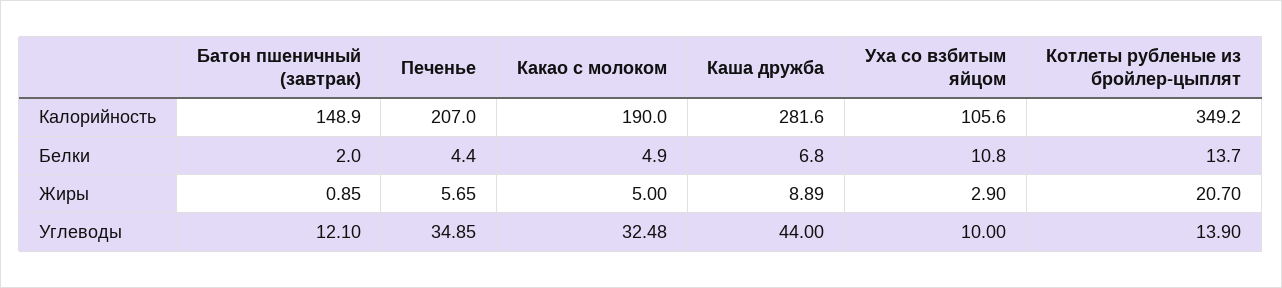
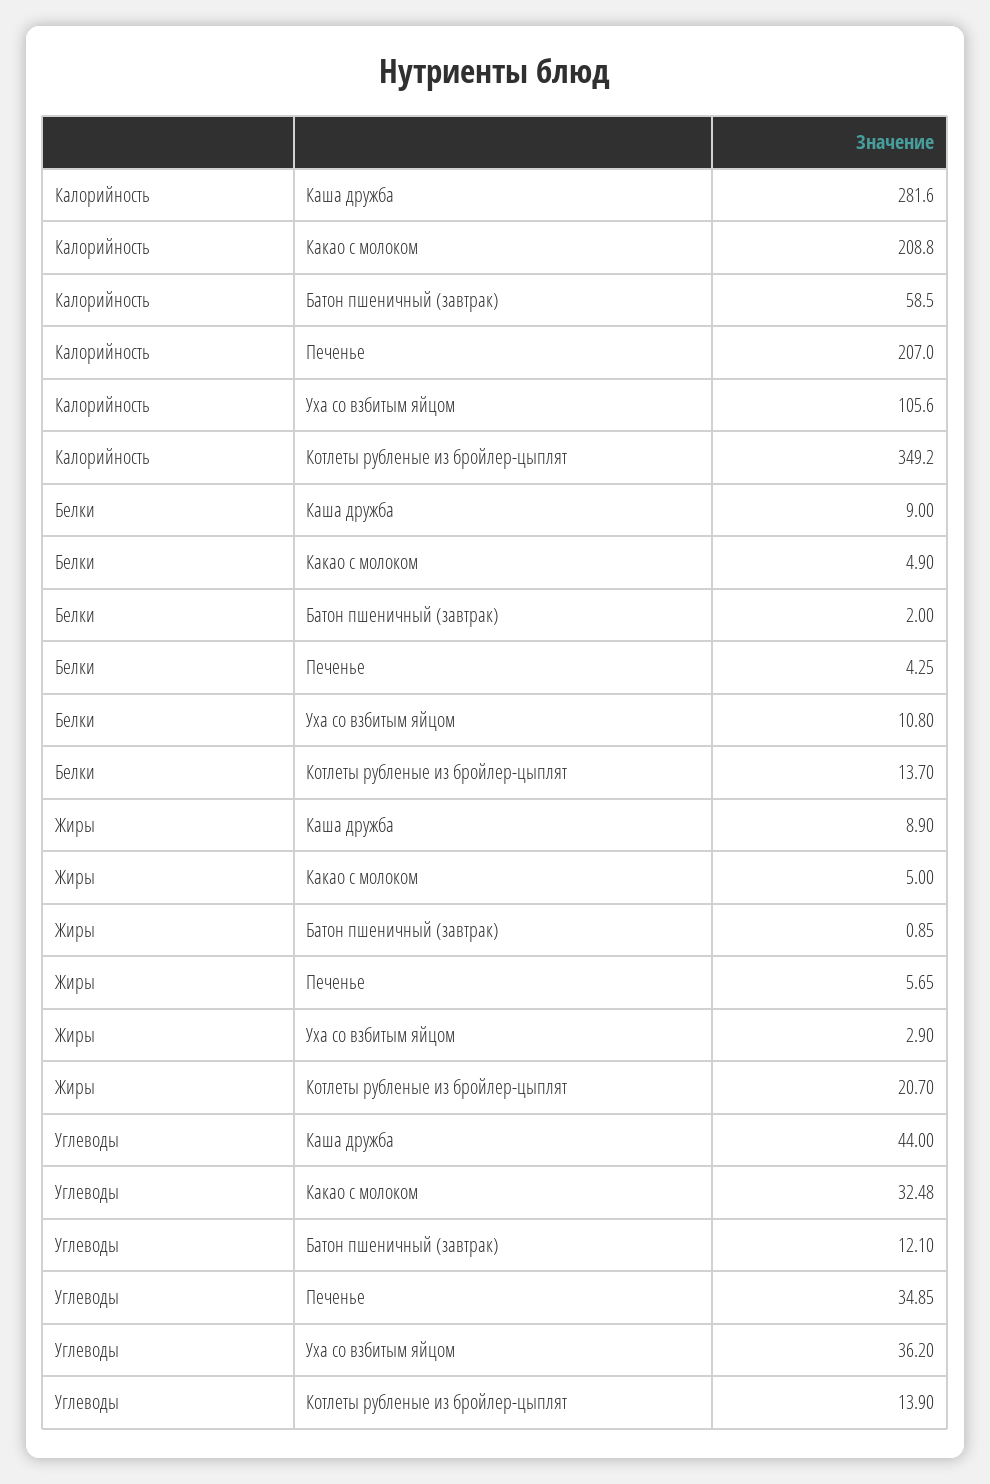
Батон пшеничный (завтрак), Калорийность: 148.9 -> 58.5
Какао с молоком, Калорийность: 190 -> 208.8
Печенье, Белки: 4.4 -> 4.25
Каша дружба, Белки: 6.8 -> 9
Каша дружба, Жиры: 8.89 -> 8.9
Уха со взбитым яйцом, Углеводы: 10 -> 36.2

